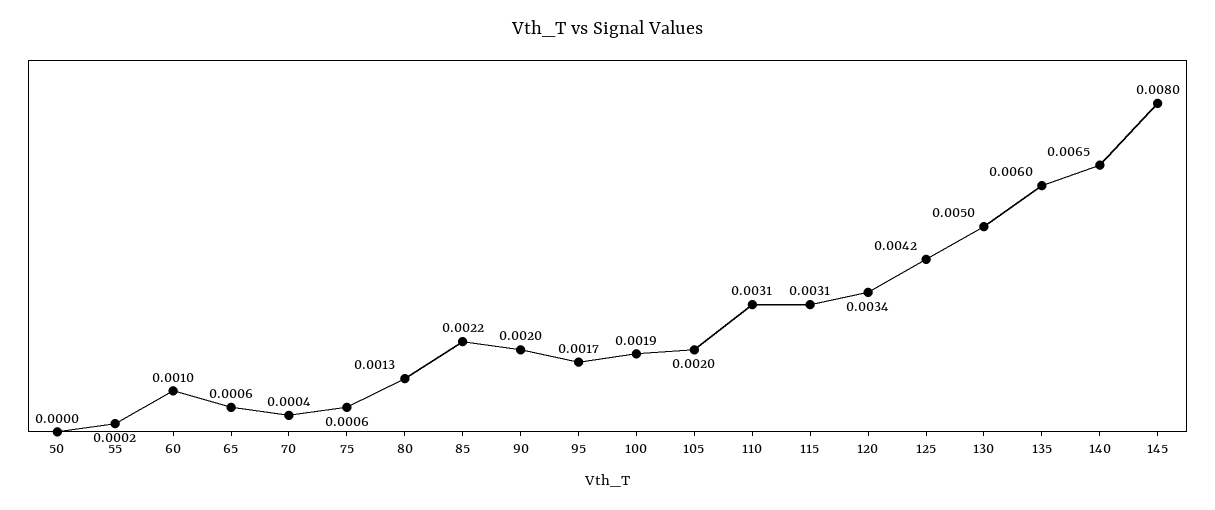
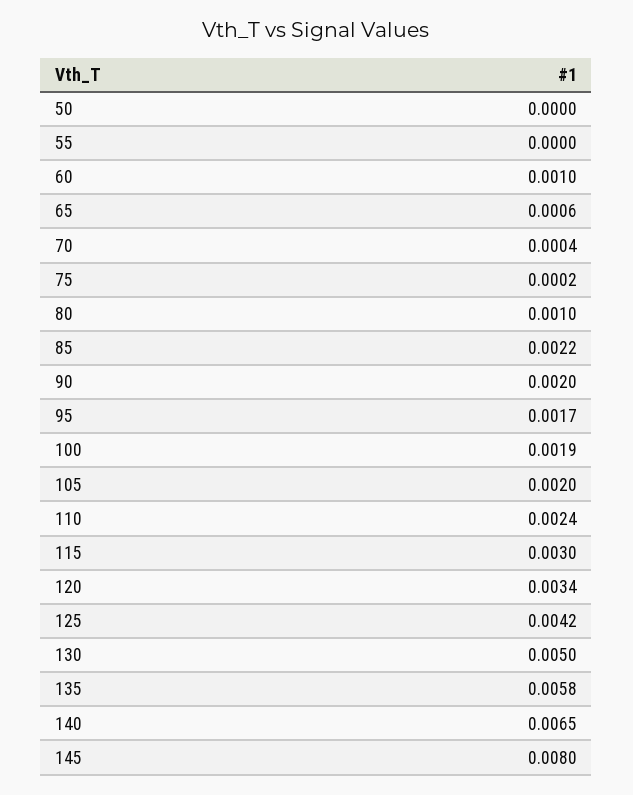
55: 0.0002 -> 0
75: 0.0006 -> 0.0002
80: 0.0013 -> 0.001
110: 0.0031 -> 0.0024
115: 0.0031 -> 0.003
135: 0.006 -> 0.0058

